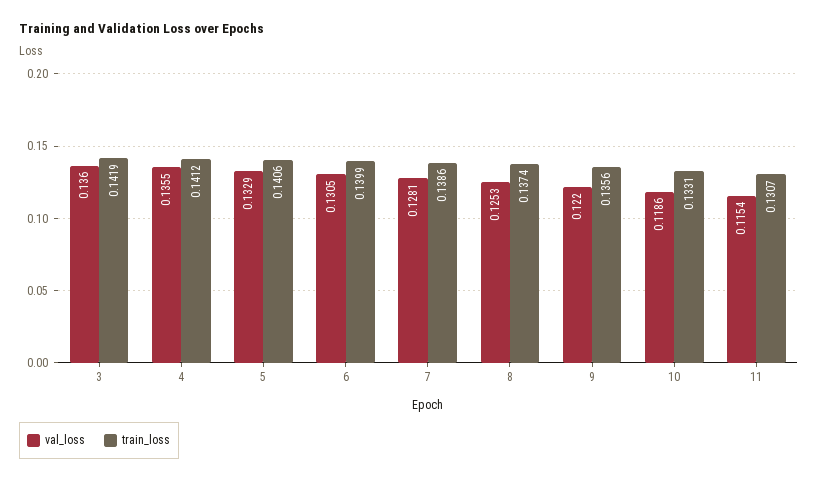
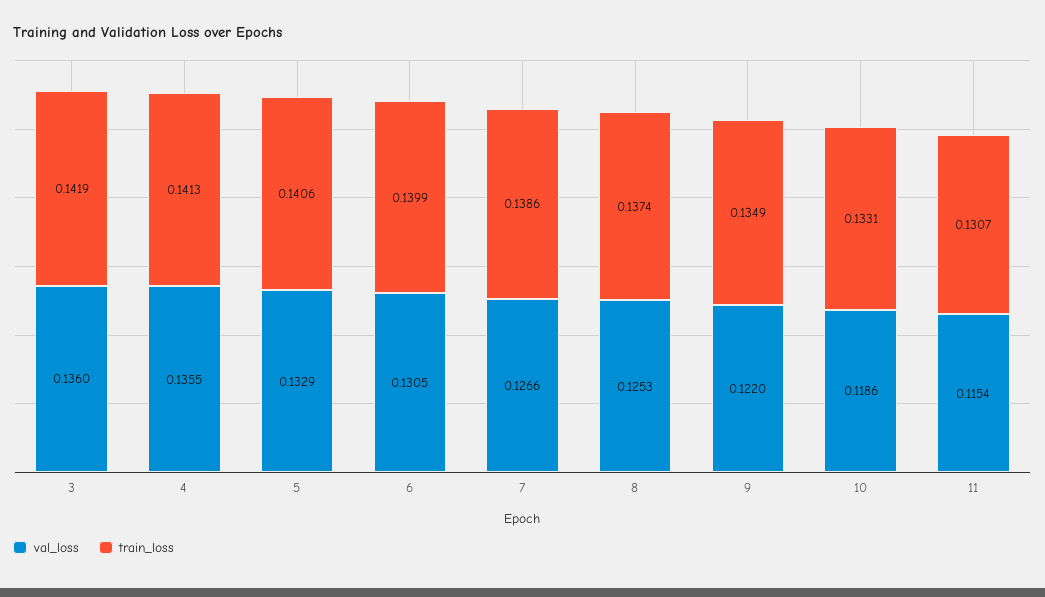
train_loss, 4: 0.1412 -> 0.1413
val_loss, 7: 0.1281 -> 0.1266
train_loss, 9: 0.1356 -> 0.1349

